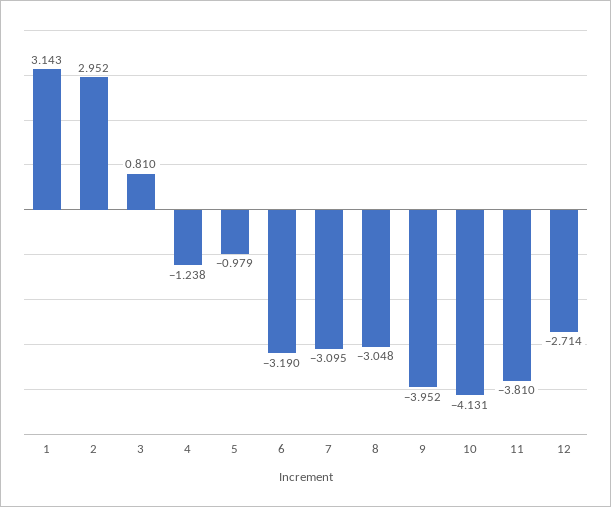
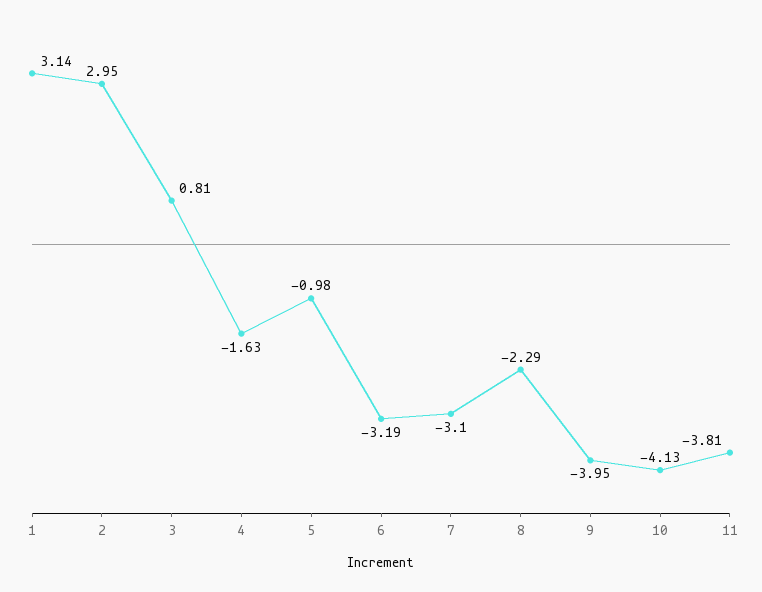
4: -1.238 -> -1.63
8: -3.048 -> -2.29
12: -2.714 -> none

